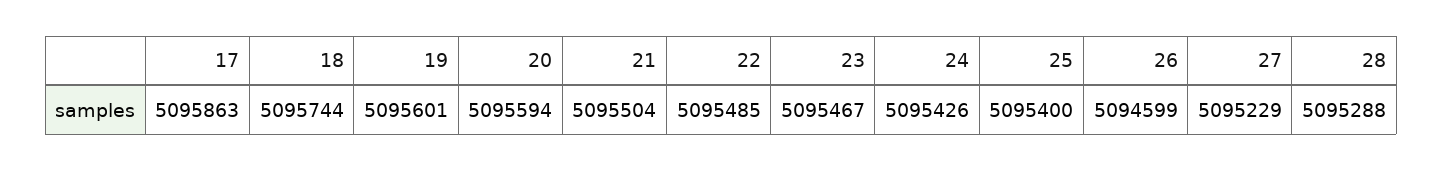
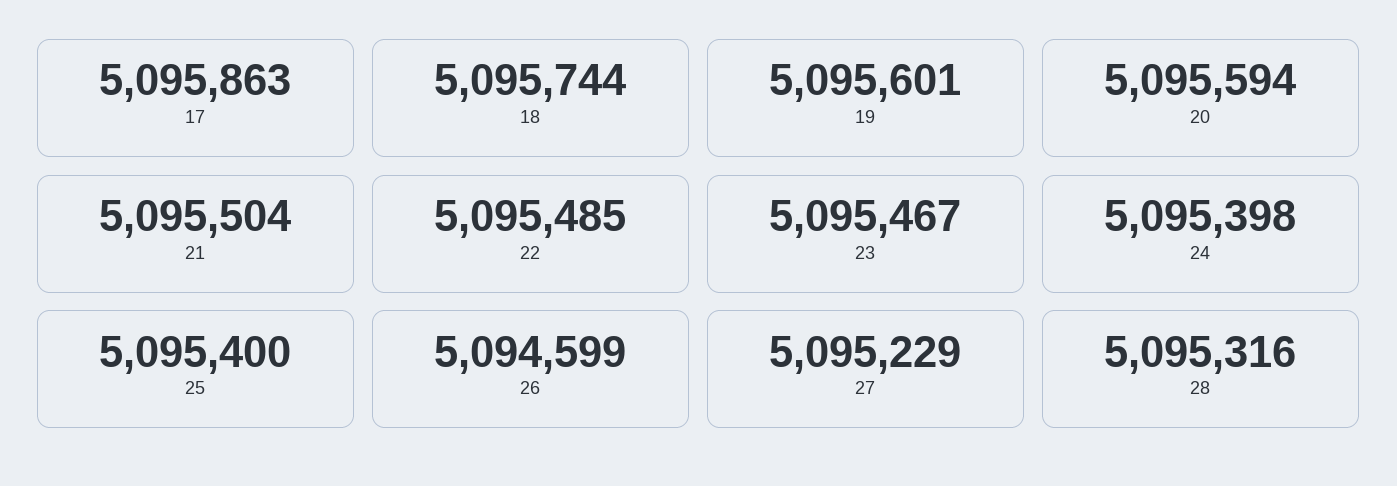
24: 5095426 -> 5095398
28: 5095288 -> 5095316

